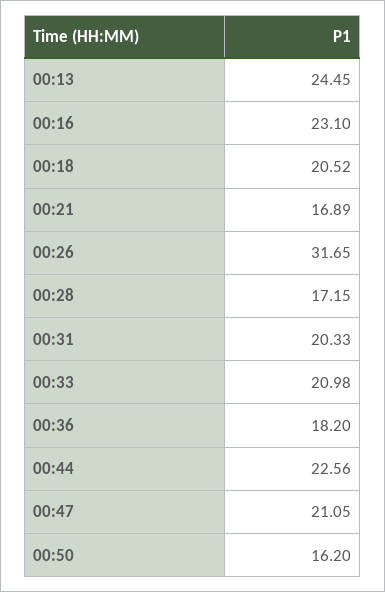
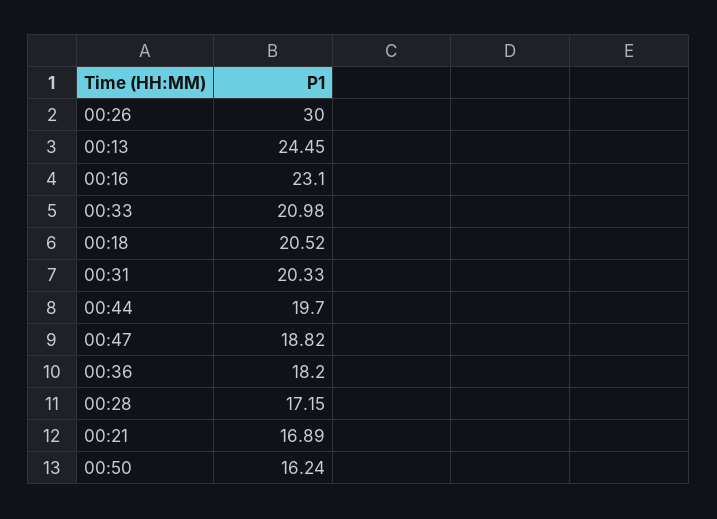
00:26: 31.65 -> 30
00:44: 22.56 -> 19.7
00:47: 21.05 -> 18.82
00:50: 16.2 -> 16.24

